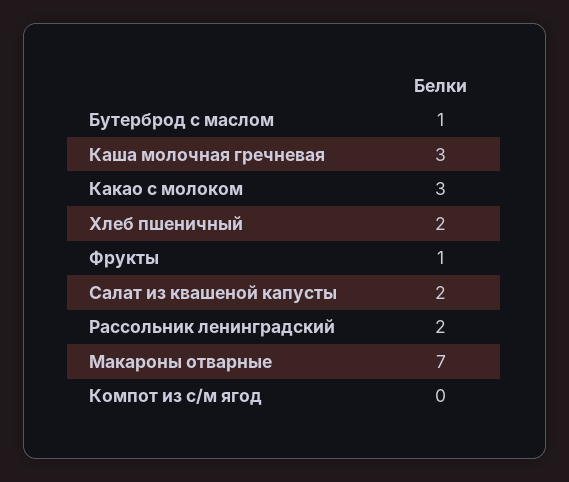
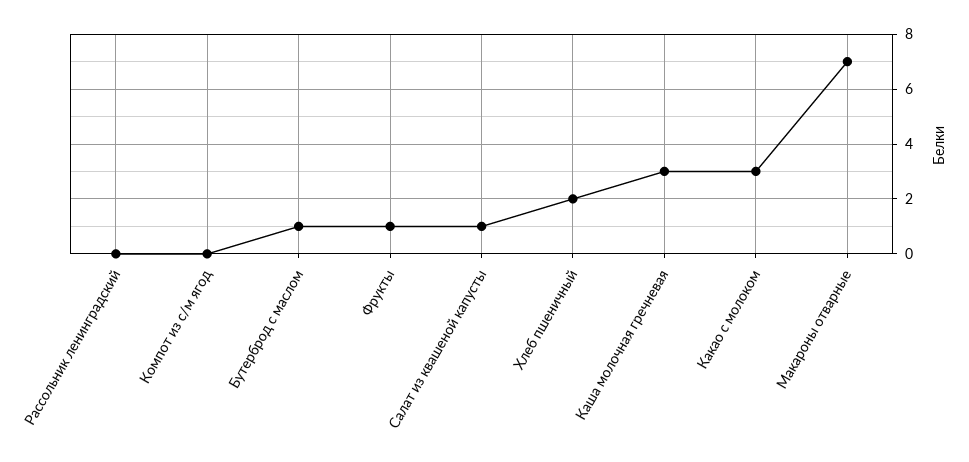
Салат из квашеной капусты: 2 -> 1
Рассольник ленинградский: 2 -> 0

